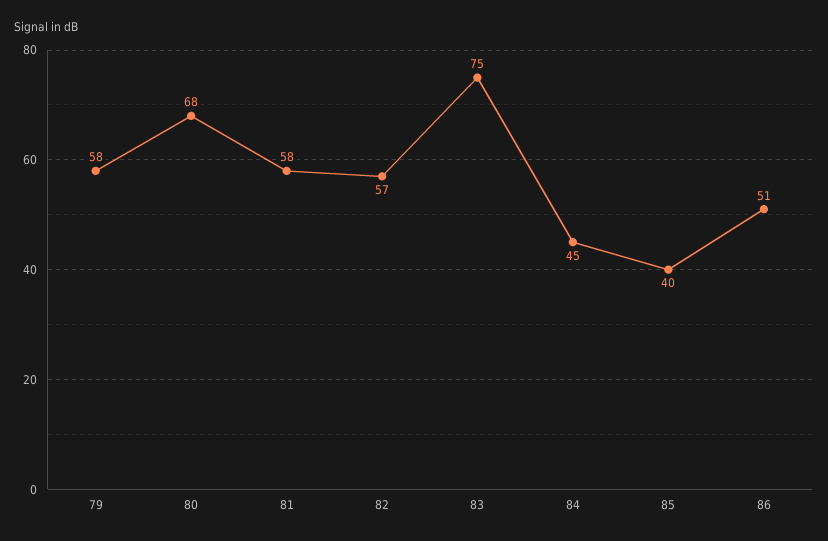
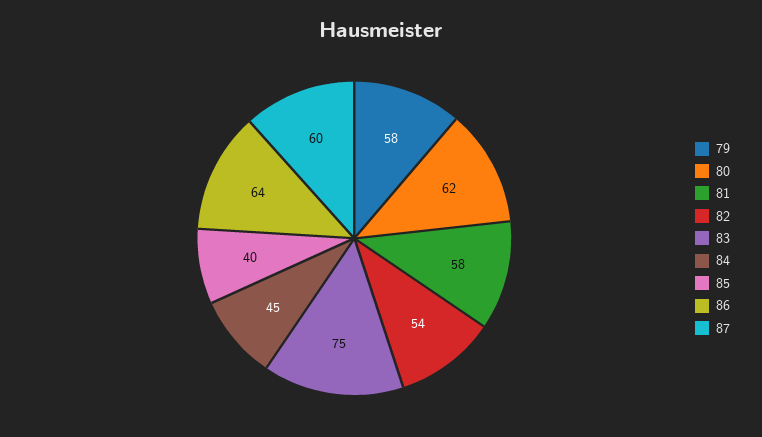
80: 68 -> 62
82: 57 -> 54
86: 51 -> 64
87: none -> 60

